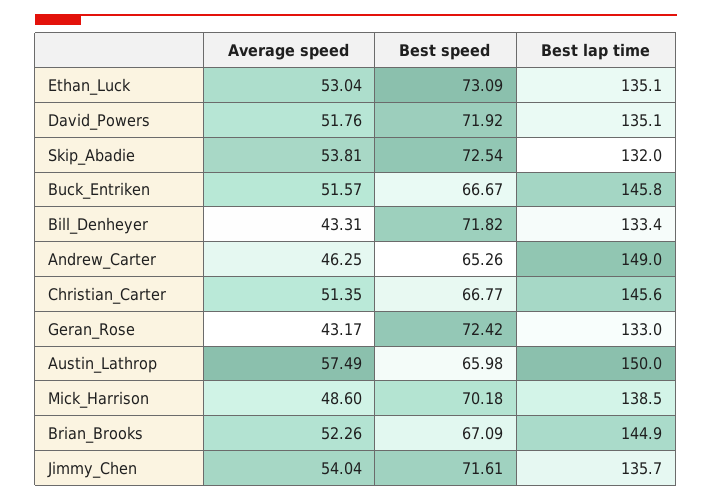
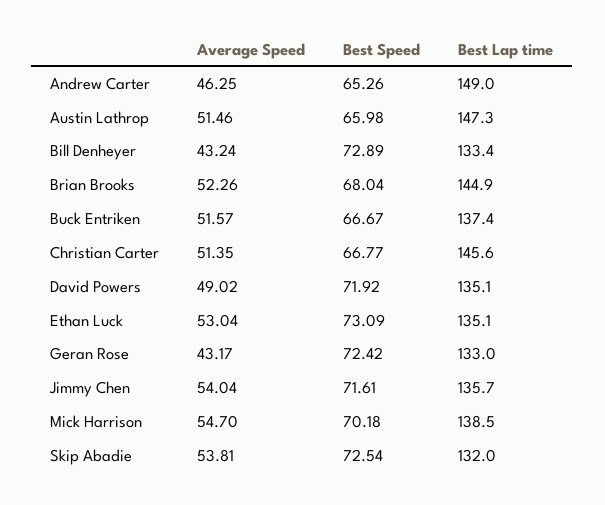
Average speed, David_Powers: 51.76 -> 49.02
Best lap time, Buck_Entriken: 145.8 -> 137.4
Average speed, Bill_Denheyer: 43.31 -> 43.24
Best speed, Bill_Denheyer: 71.82 -> 72.89
Average speed, Austin_Lathrop: 57.49 -> 51.46
Best lap time, Austin_Lathrop: 150 -> 147.3
Average speed, Mick_Harrison: 48.6 -> 54.7
Best speed, Brian_Brooks: 67.09 -> 68.04

